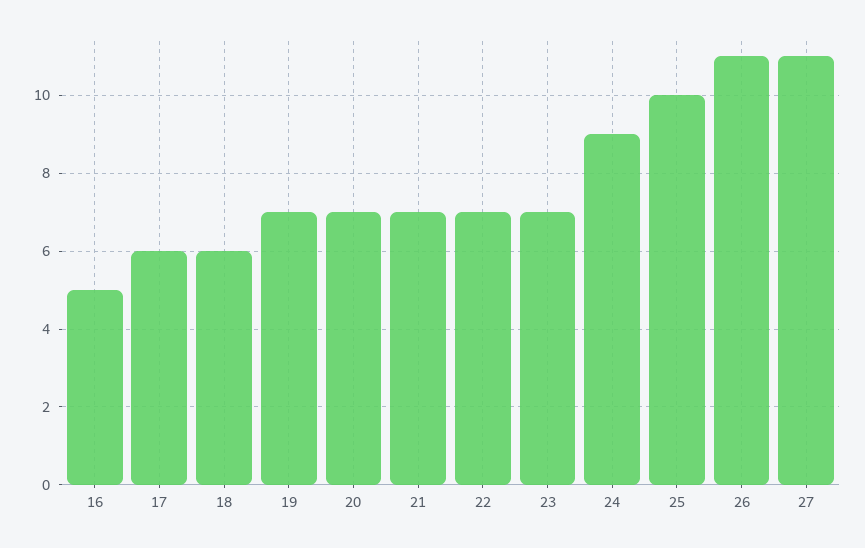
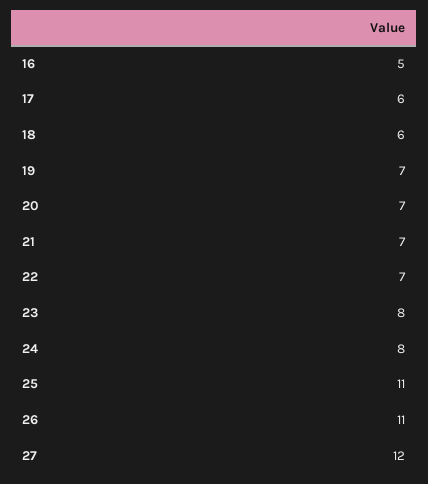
23: 7 -> 8
24: 9 -> 8
25: 10 -> 11
27: 11 -> 12

